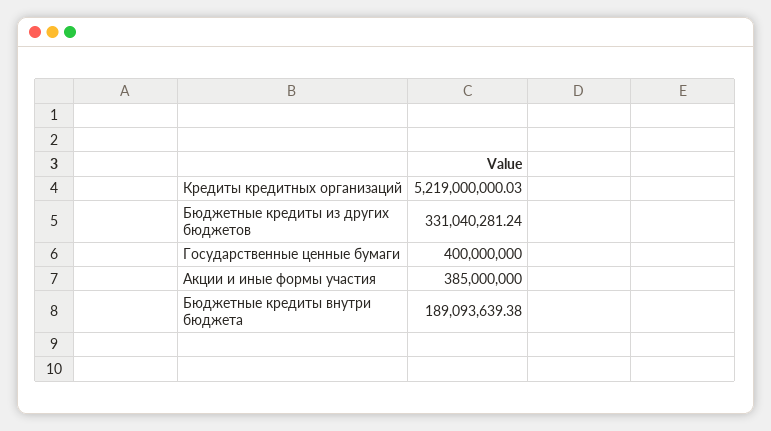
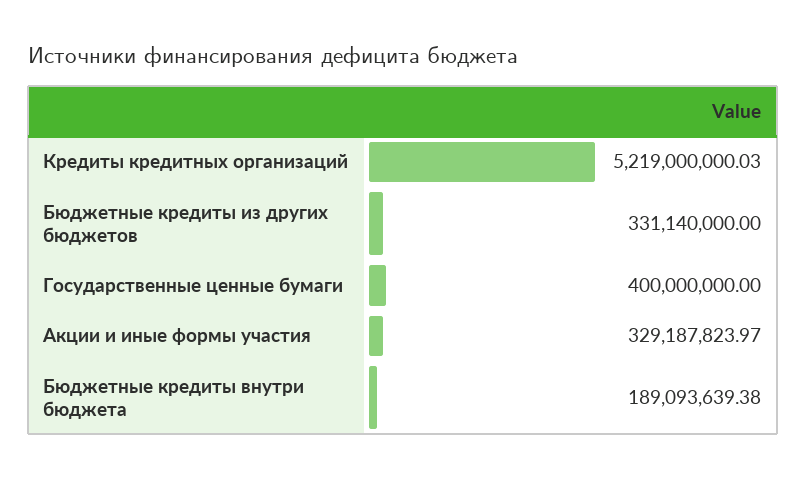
Бюджетные кредиты из других бюджетов: 331040281.24 -> 331140000
Акции и иные формы участия: 385000000 -> 329187823.97

